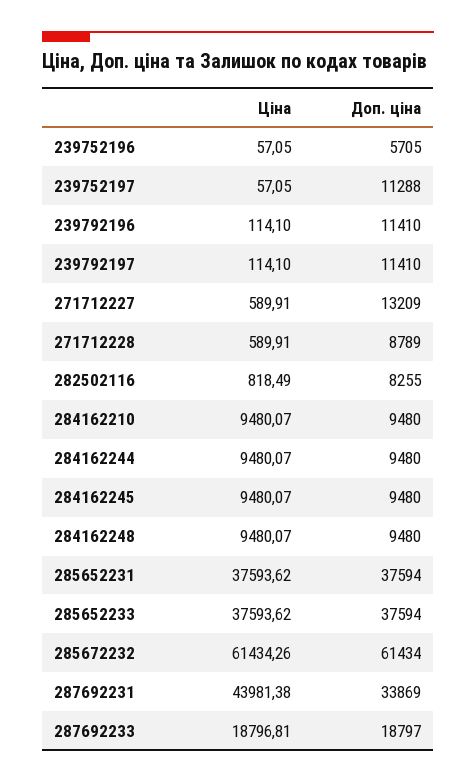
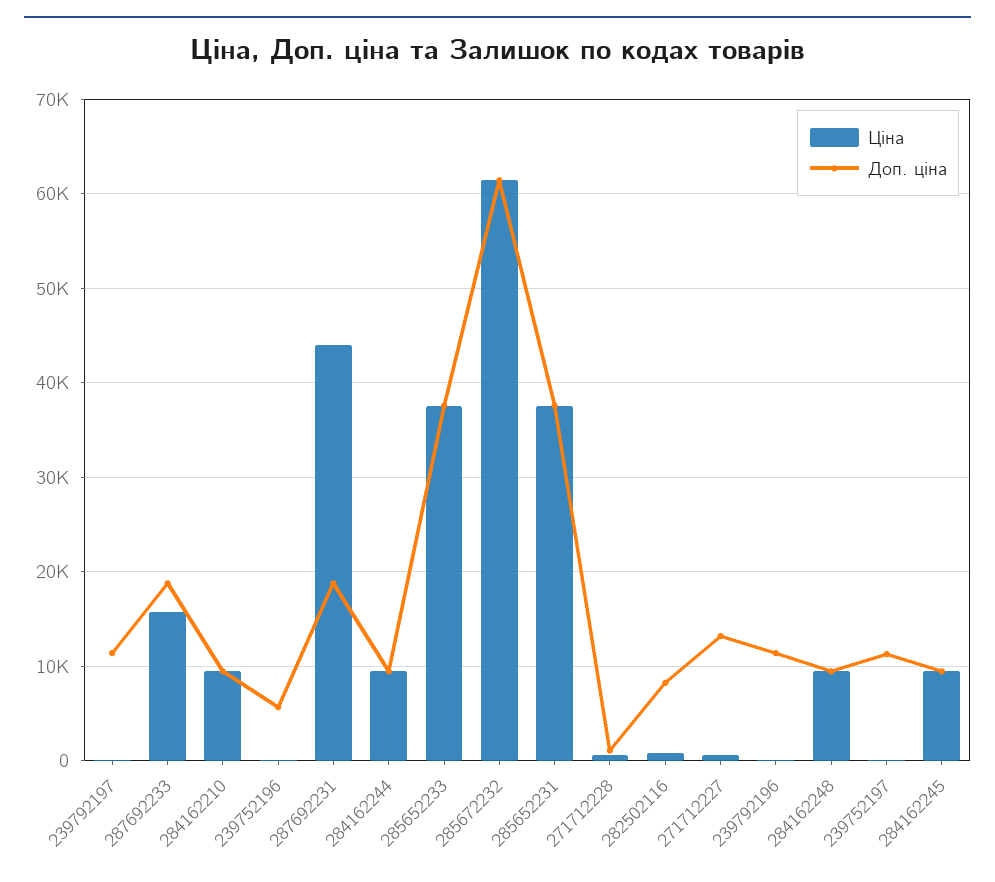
Доп. ціна, 271712228: 8789 -> 1000
Доп. ціна, 287692231: 33869 -> 19000
Ціна, 287692233: 18796.81 -> 16000

